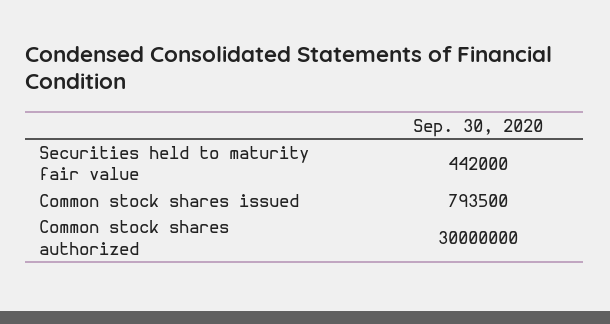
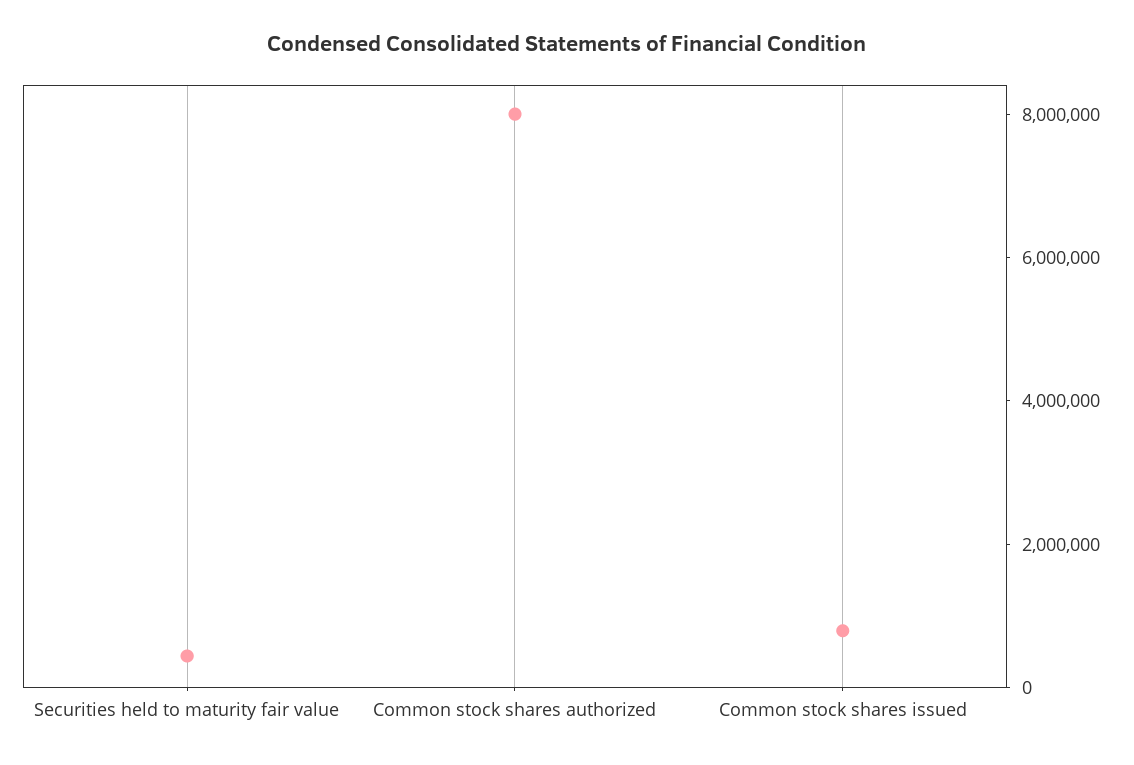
Common stock shares authorized: 30000000 -> 8000000

